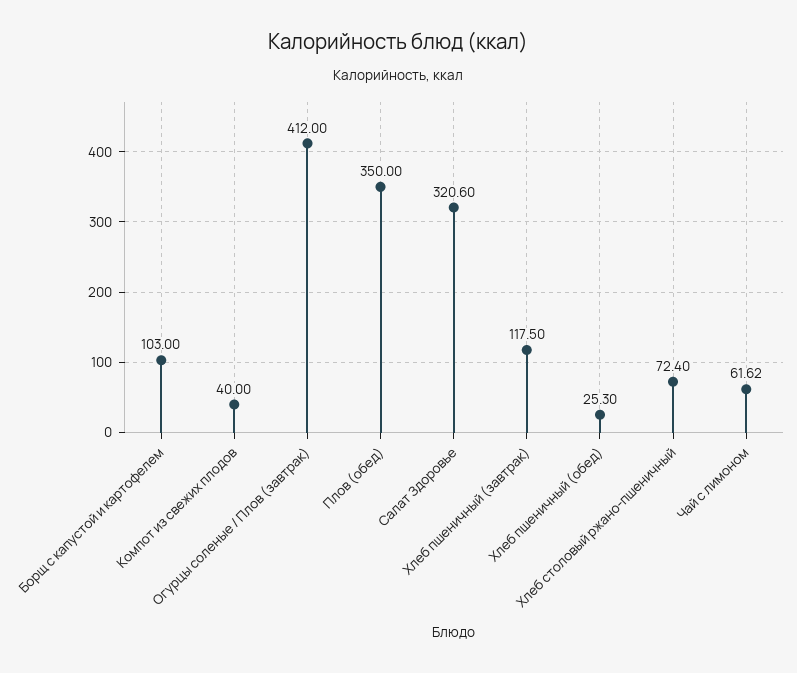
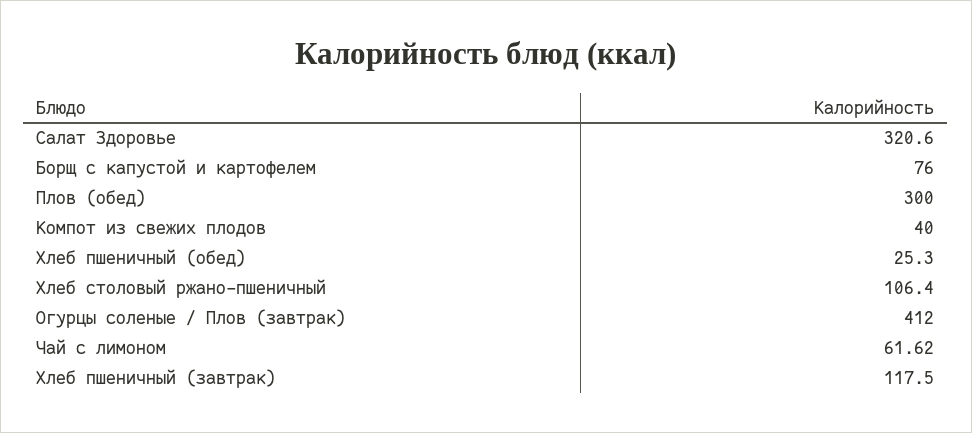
Борщ с капустой и картофелем: 103 -> 76
Плов (обед): 350 -> 300
Хлеб столовый ржано-пшеничный: 72.4 -> 106.4

